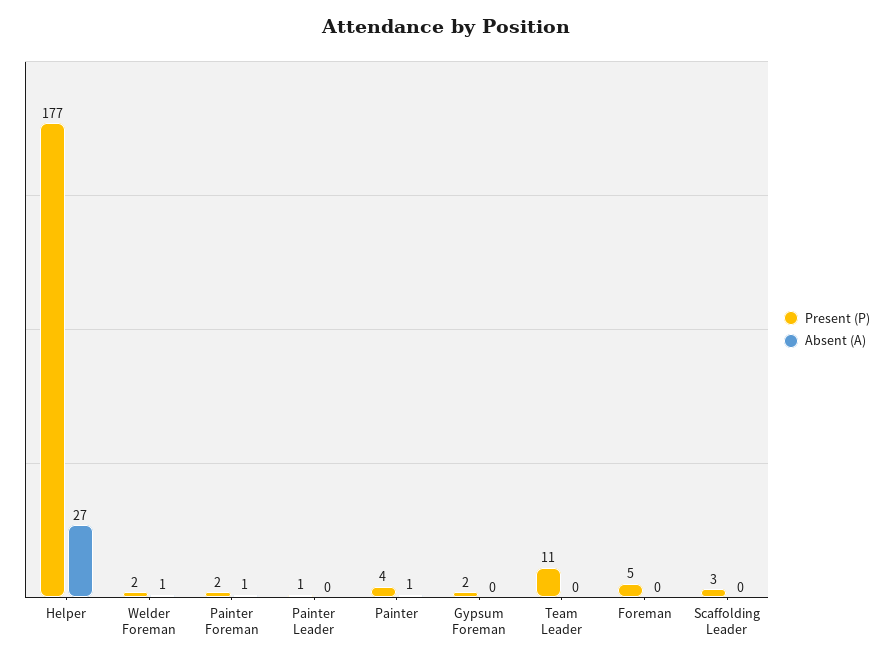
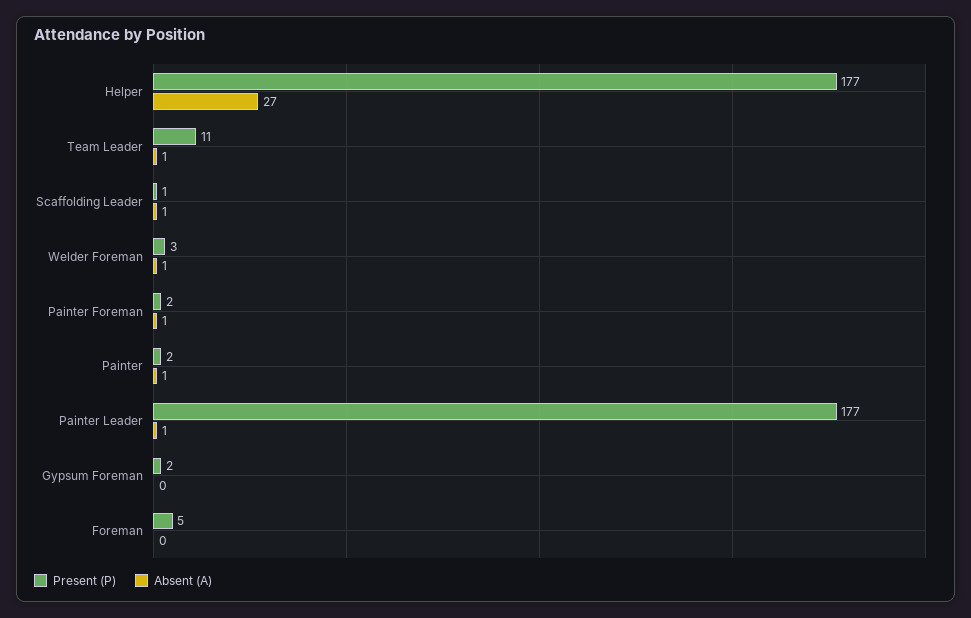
Present (P), Welder Foreman: 2 -> 3
Present (P), Painter Leader: 1 -> 177
Absent (A), Painter Leader: 0 -> 1
Present (P), Painter: 4 -> 2
Absent (A), Team Leader: 0 -> 1
Present (P), Scaffolding Leader: 3 -> 1
Absent (A), Scaffolding Leader: 0 -> 1

